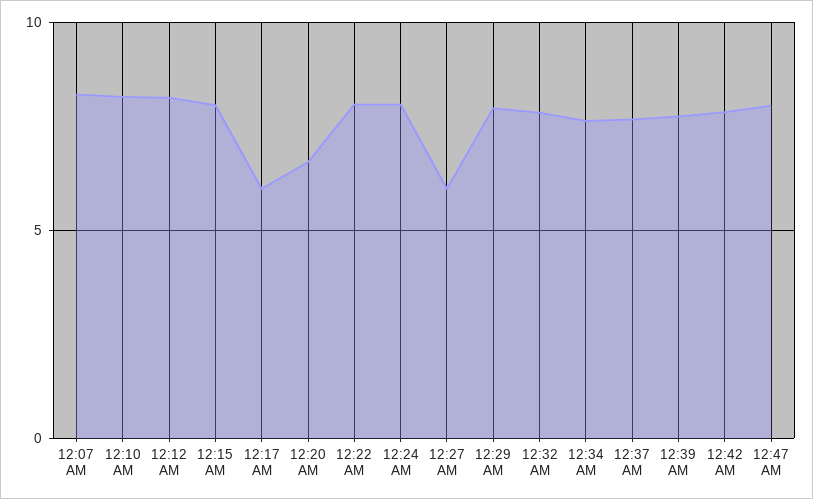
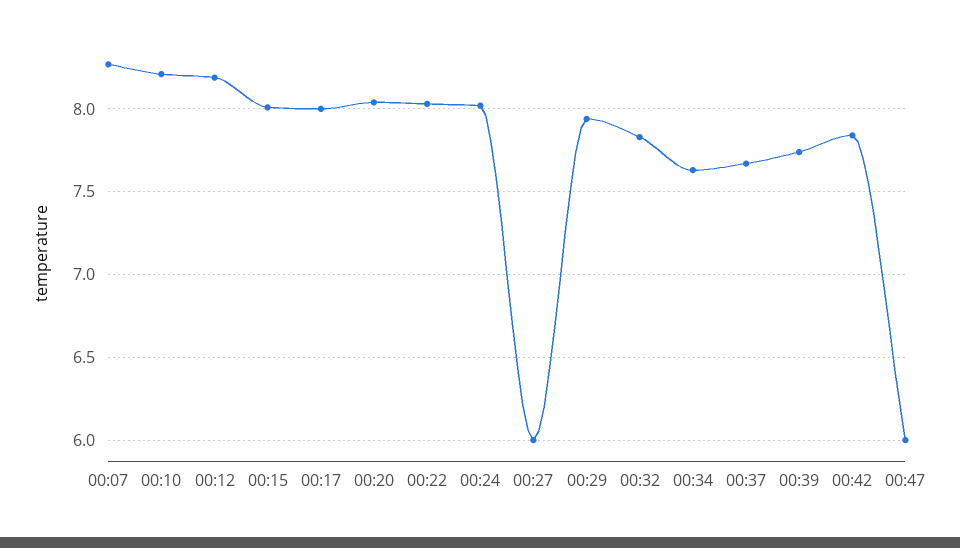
12:17 AM: 6 -> 8
12:20 AM: 6.5 -> 8.05
12:47 AM: 8 -> 6

